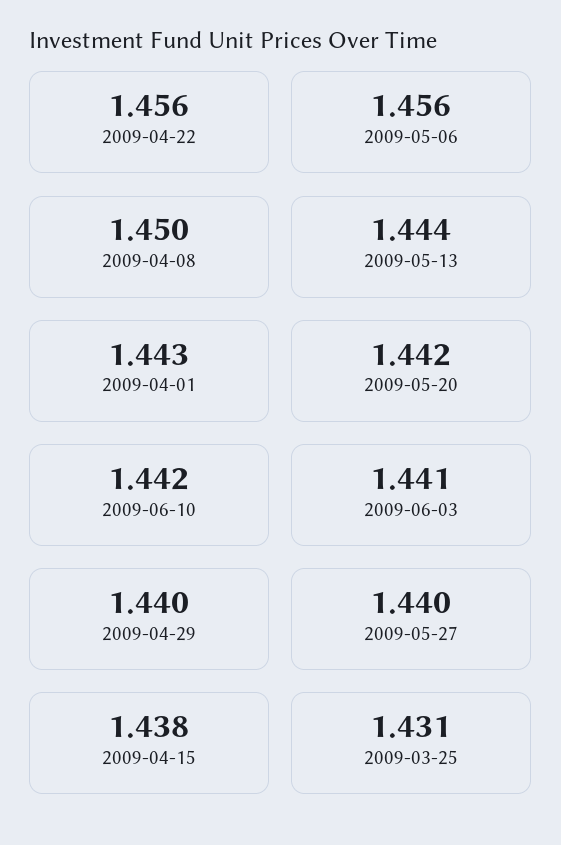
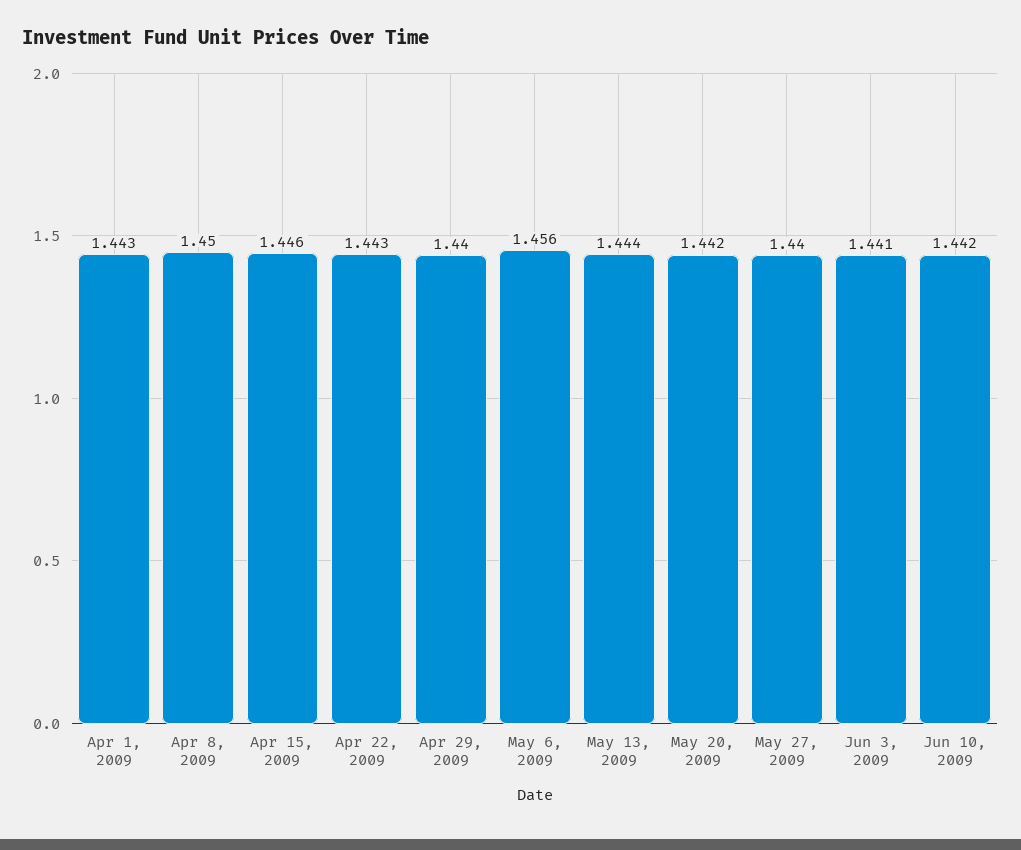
2009-04-22: 1.456 -> 1.443
2009-04-15: 1.438 -> 1.446
2009-03-25: 1.431 -> none

